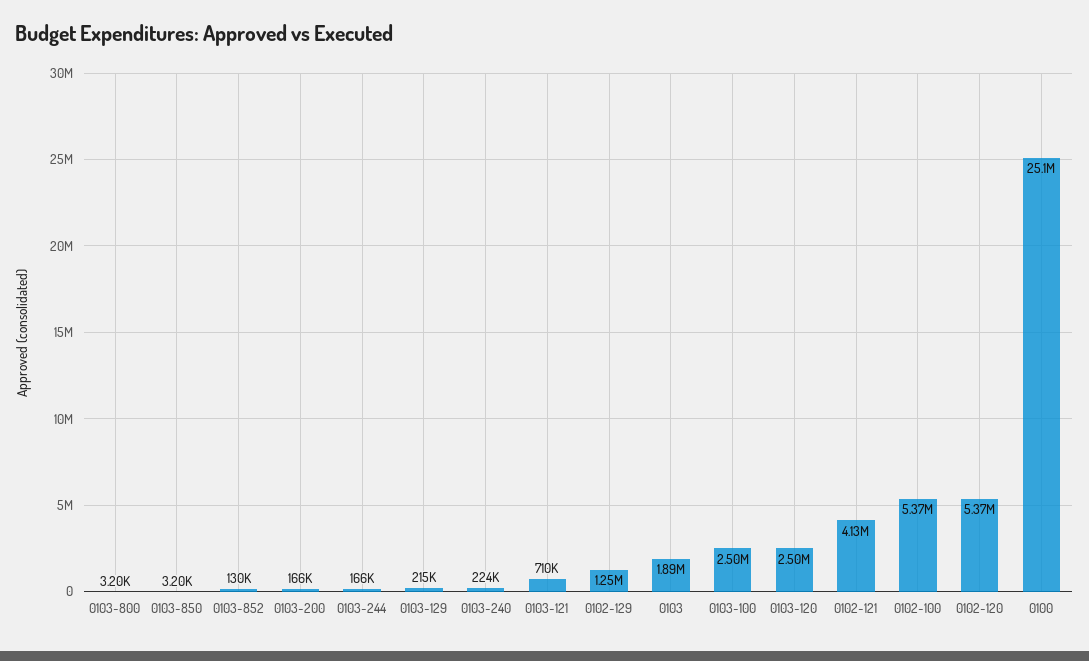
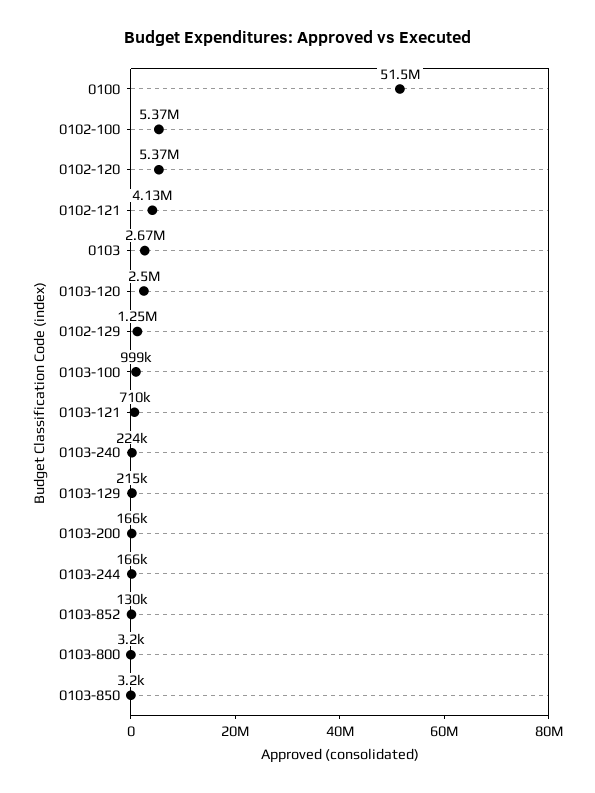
0103: 1890000 -> 2670000
0103-100: 2500000 -> 999000
0100: 25100000 -> 51500000

